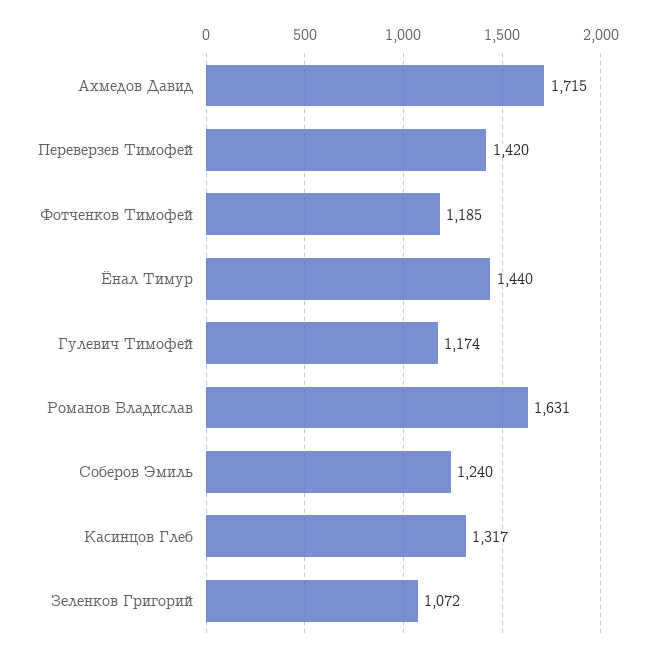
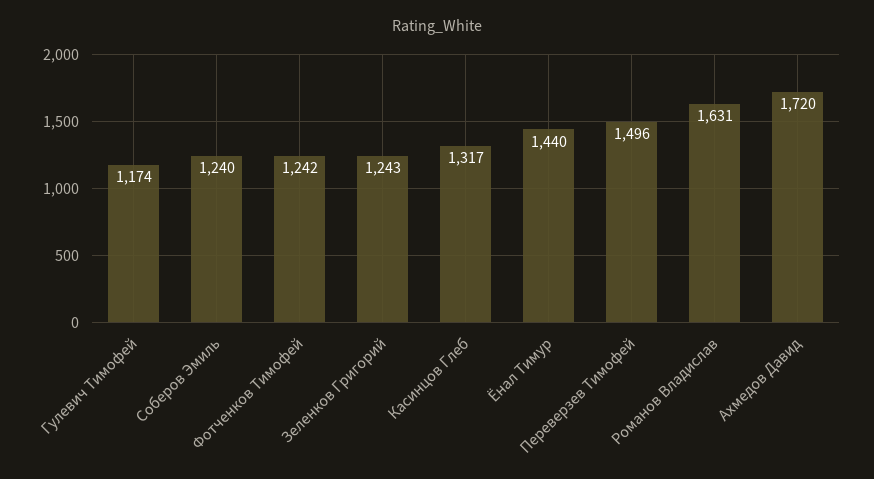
Ахмедов Давид: 1715 -> 1720
Переверзев Тимофей: 1420 -> 1496
Фотченков Тимофей: 1185 -> 1242
Зеленков Григорий: 1072 -> 1243

